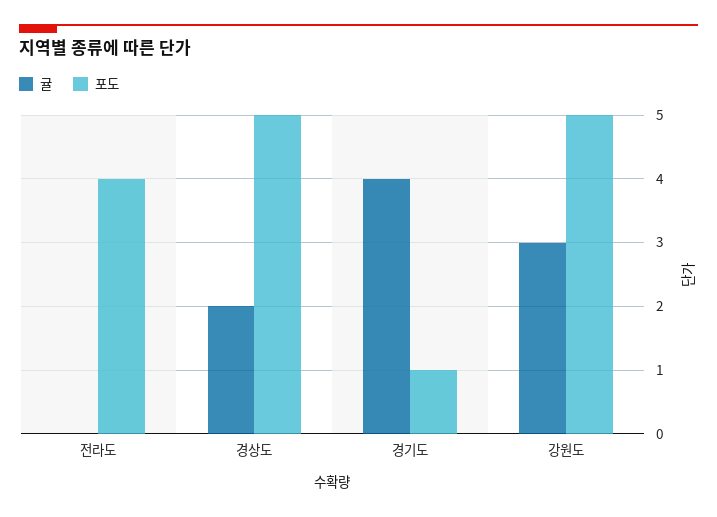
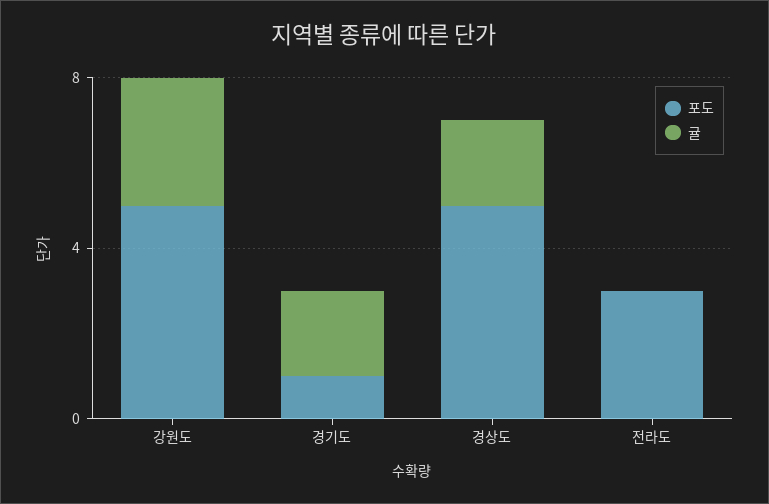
포도, 전라도: 4 -> 3
귤, 경기도: 4 -> 2

